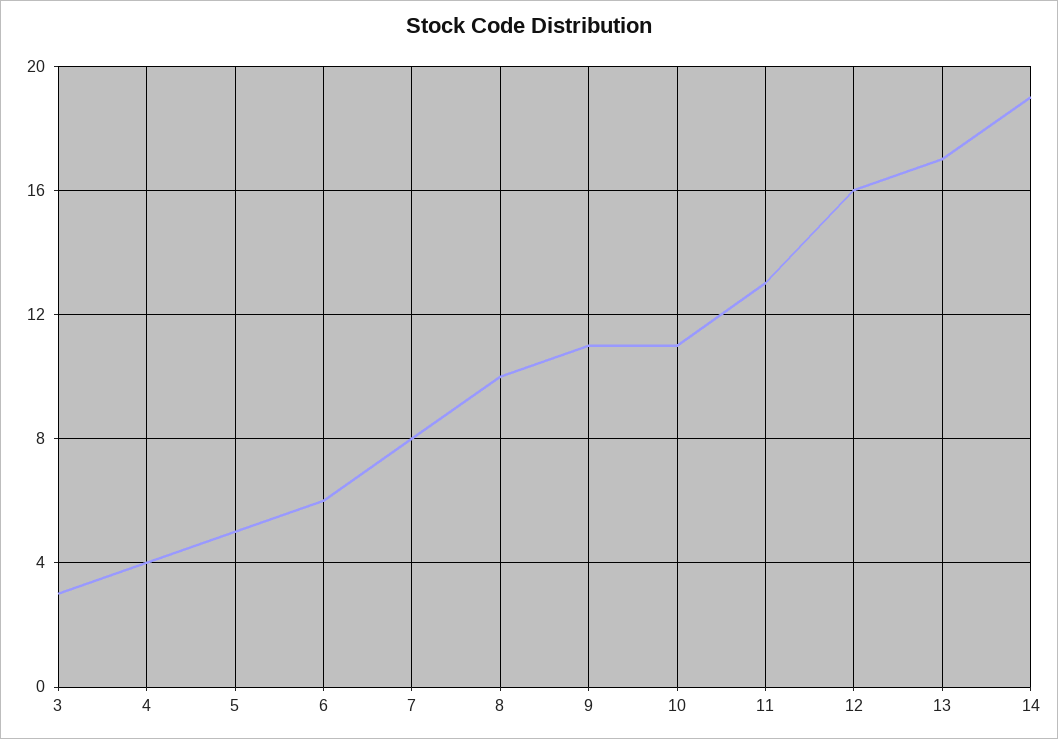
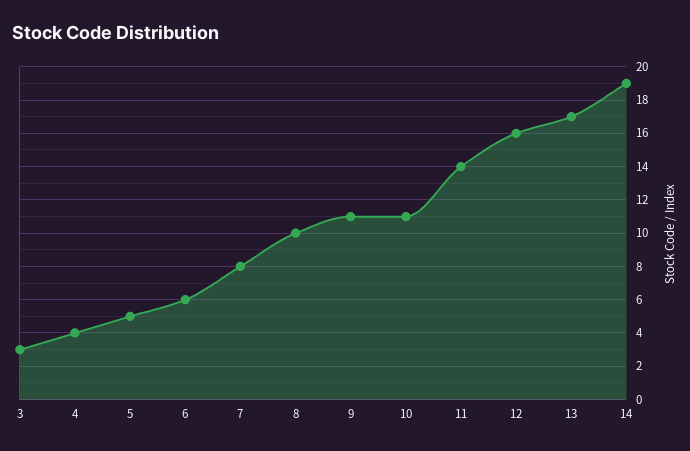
11: 13 -> 14

